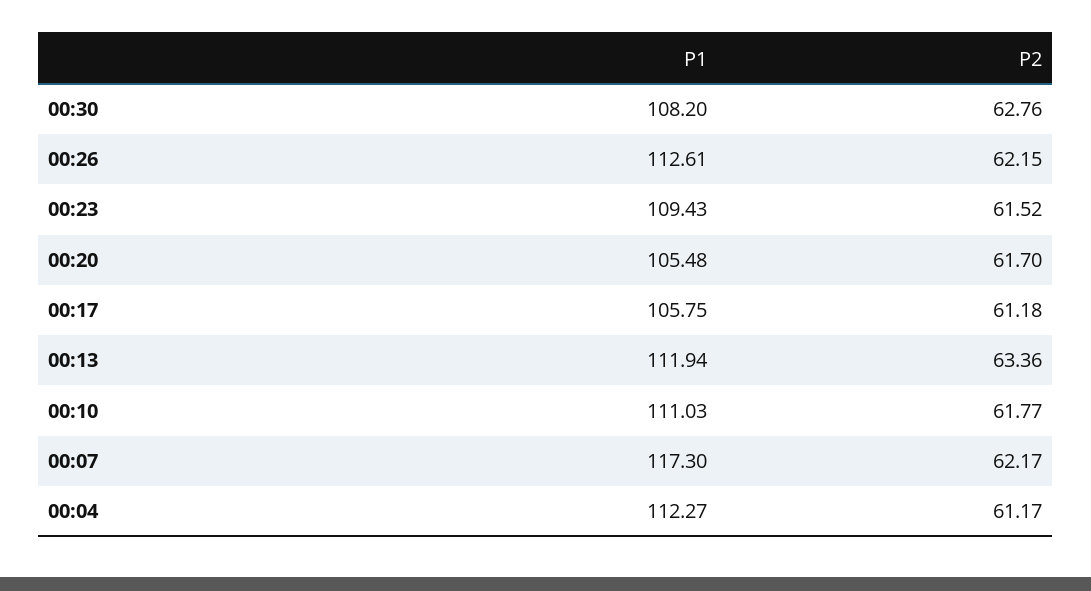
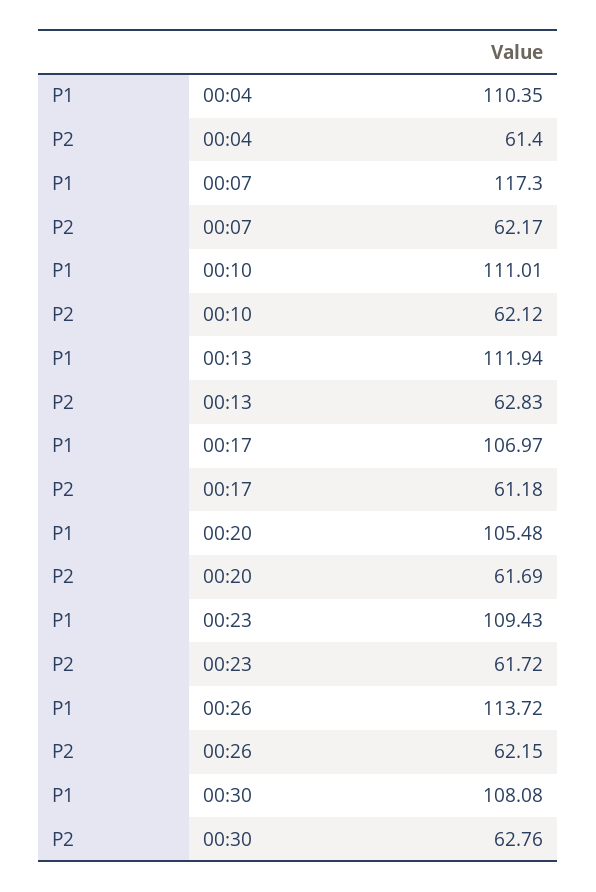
P1, 00:30: 108.2 -> 108.08
P1, 00:26: 112.61 -> 113.72
P2, 00:23: 61.52 -> 61.72
P2, 00:20: 61.7 -> 61.69
P1, 00:17: 105.75 -> 106.97
P2, 00:13: 63.36 -> 62.83
P1, 00:10: 111.03 -> 111.01
P2, 00:10: 61.77 -> 62.12
P1, 00:04: 112.27 -> 110.35
P2, 00:04: 61.17 -> 61.4

